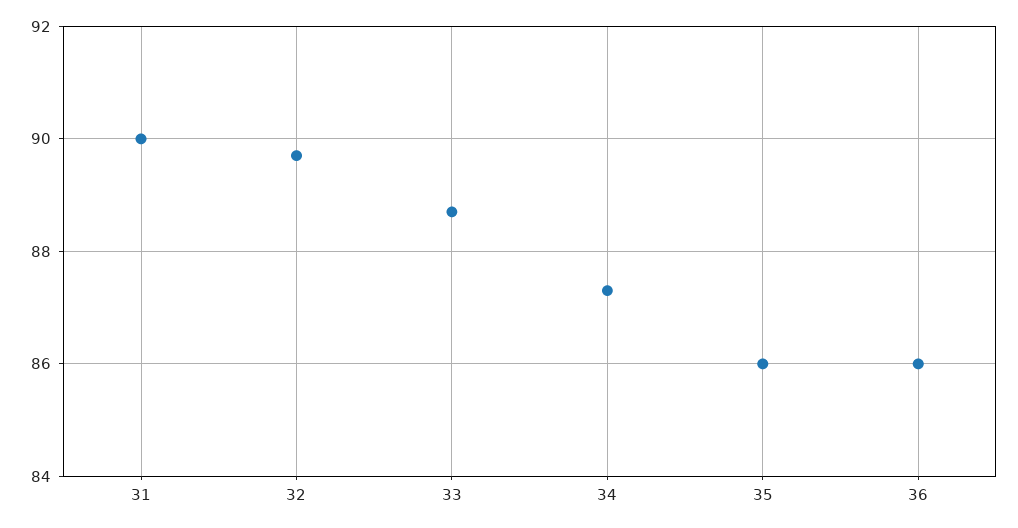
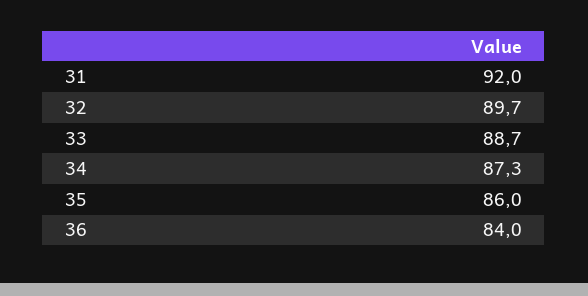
31: 90 -> 92
36: 86 -> 84

